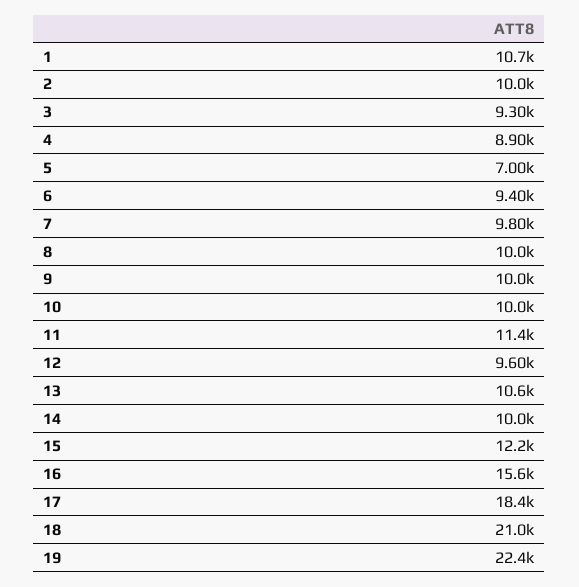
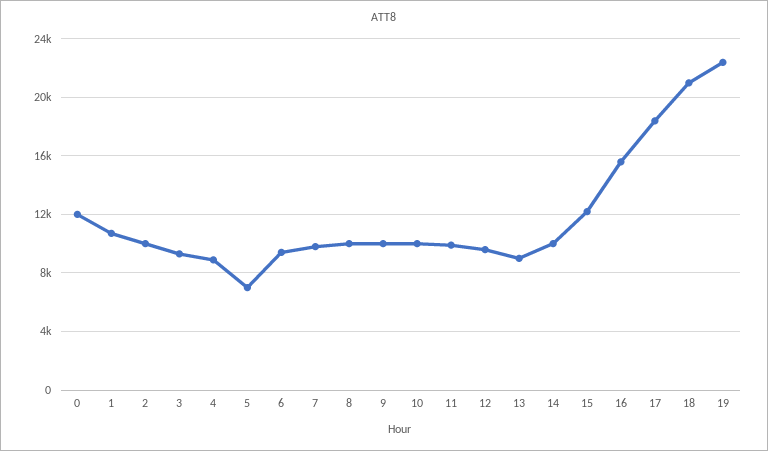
11: 11400 -> 10000
13: 10600 -> 9000
0: none -> 12000

